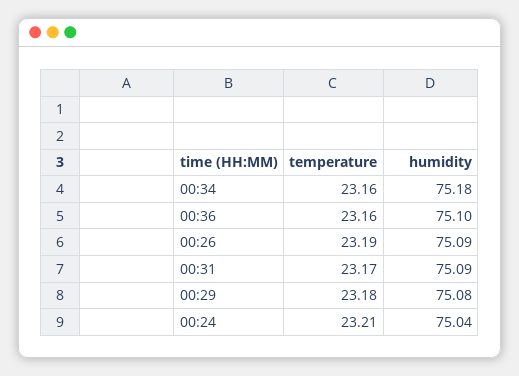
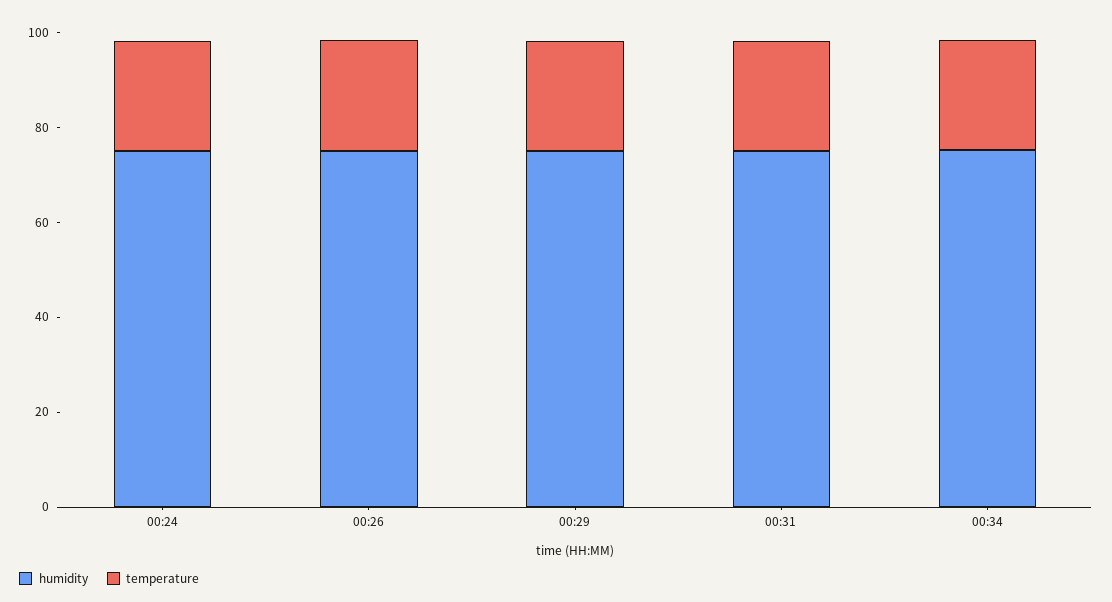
temperature, 00:36: 23.16 -> none
humidity, 00:36: 75.1 -> none

